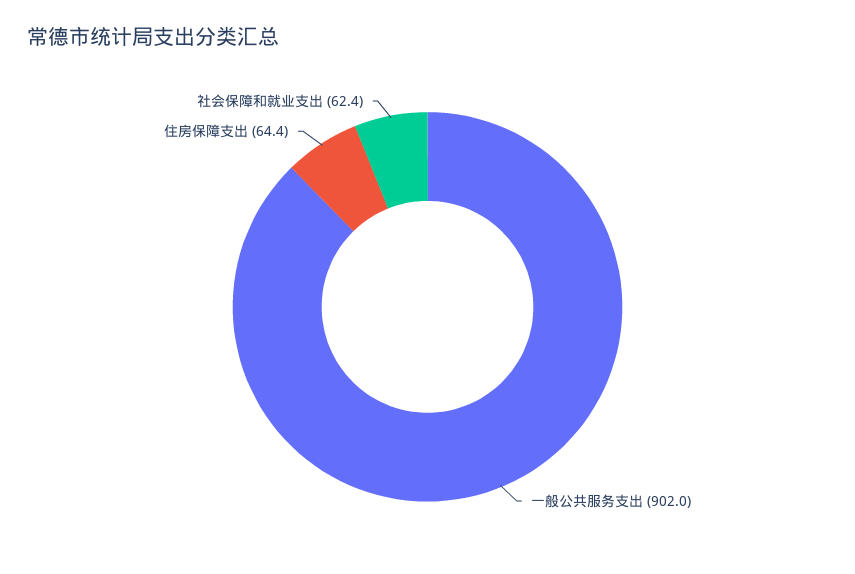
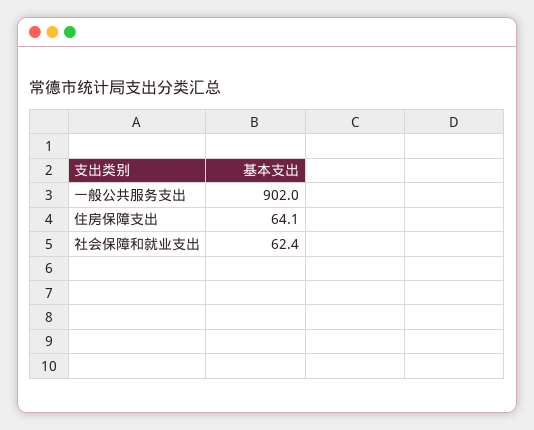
住房保障支出: 64.4 -> 64.1

